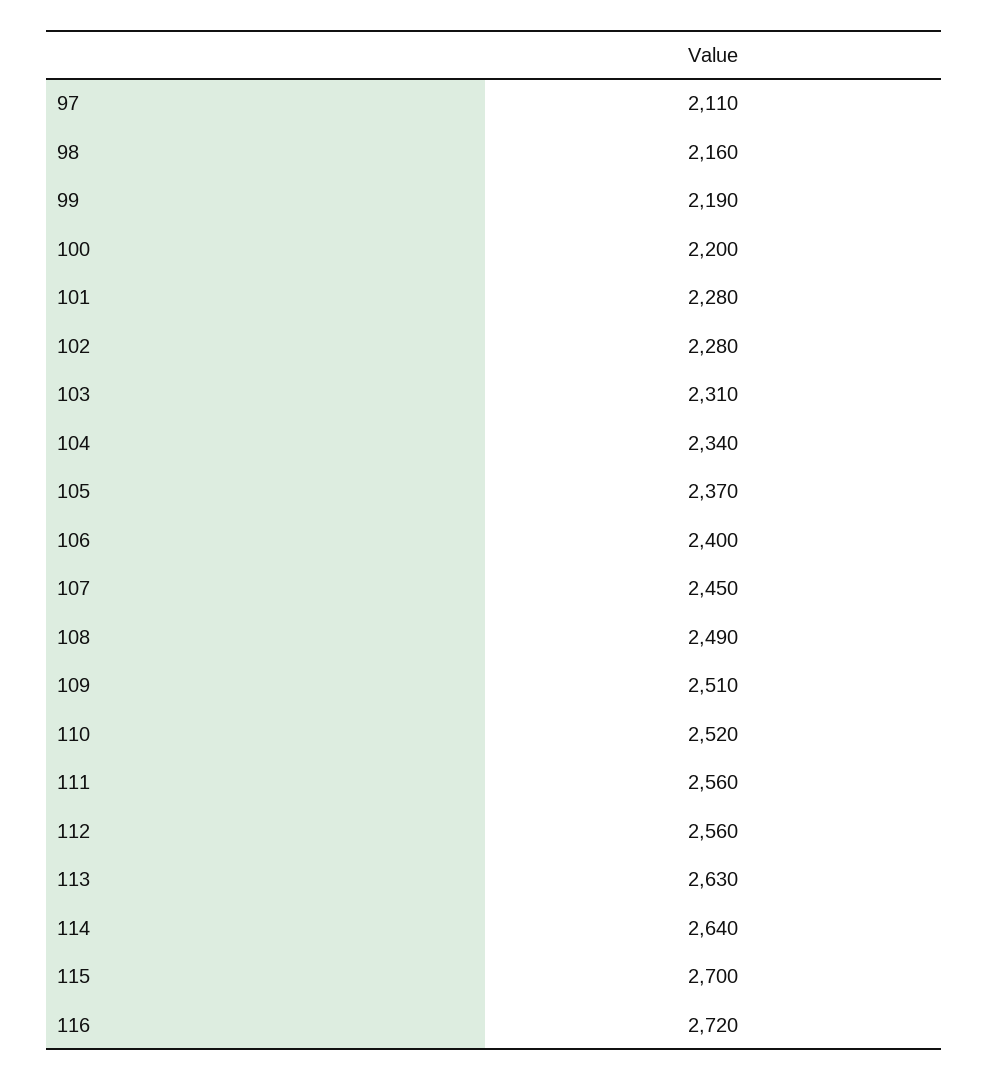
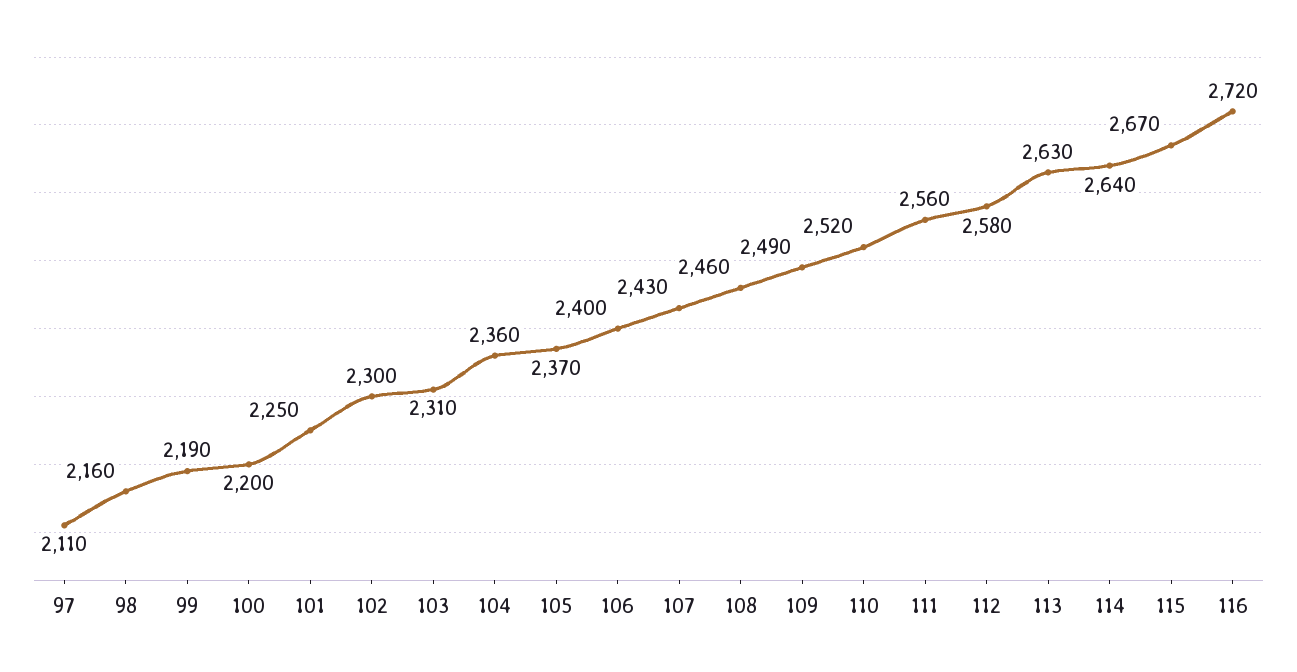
101: 2280 -> 2250
102: 2280 -> 2300
104: 2340 -> 2360
107: 2450 -> 2430
108: 2490 -> 2460
109: 2510 -> 2490
112: 2560 -> 2580
115: 2700 -> 2670

